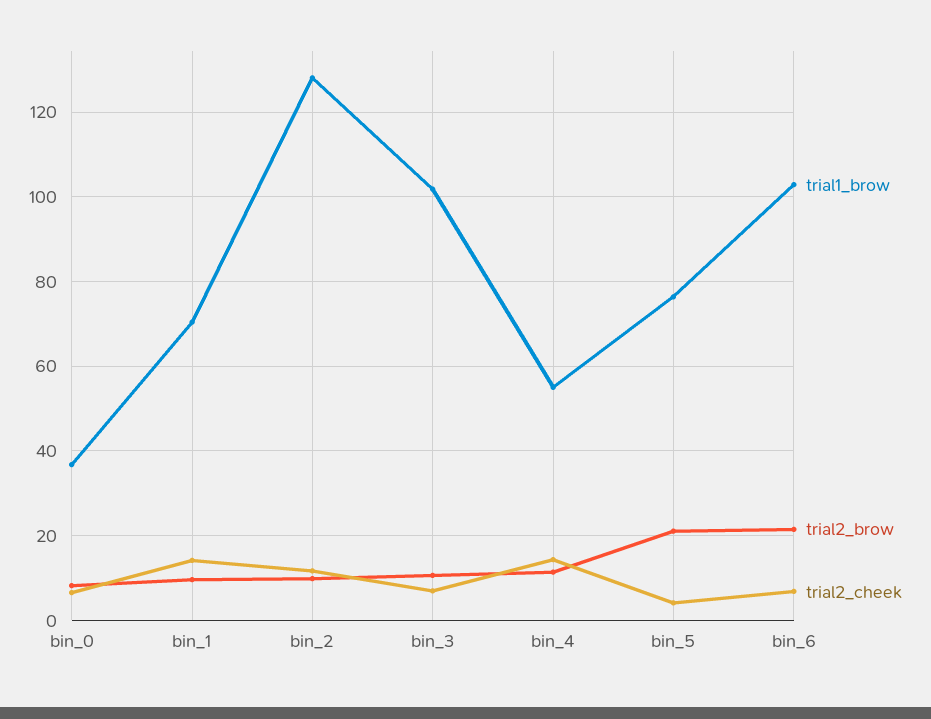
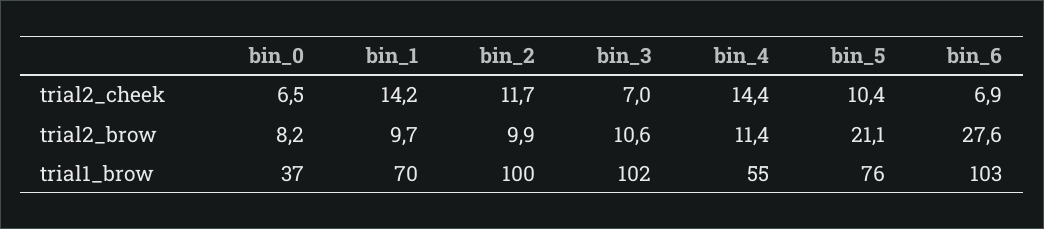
trial1_brow, bin_2: 128 -> 100
trial2_cheek, bin_5: 4 -> 10.4
trial2_brow, bin_6: 22 -> 27.6

